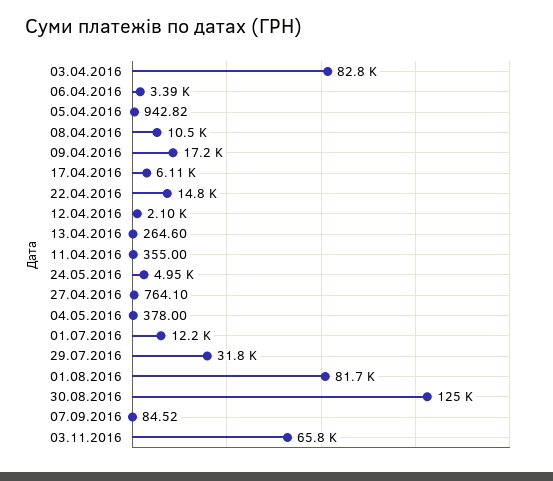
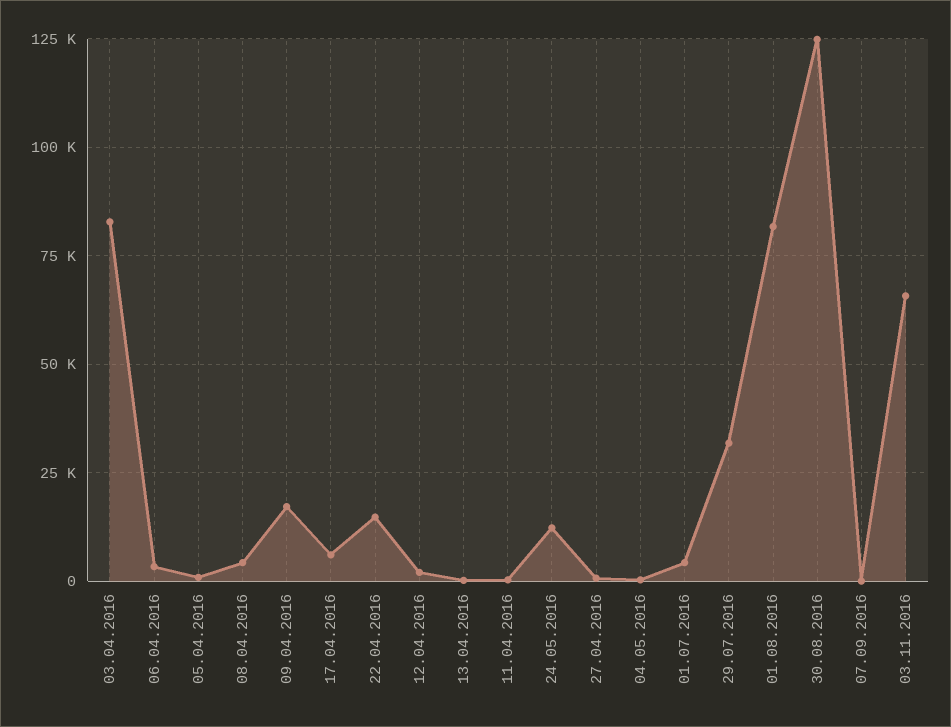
08.04.2016: 10500 -> 5000
24.05.2016: 4950 -> 12500
01.07.2016: 12200 -> 5000

